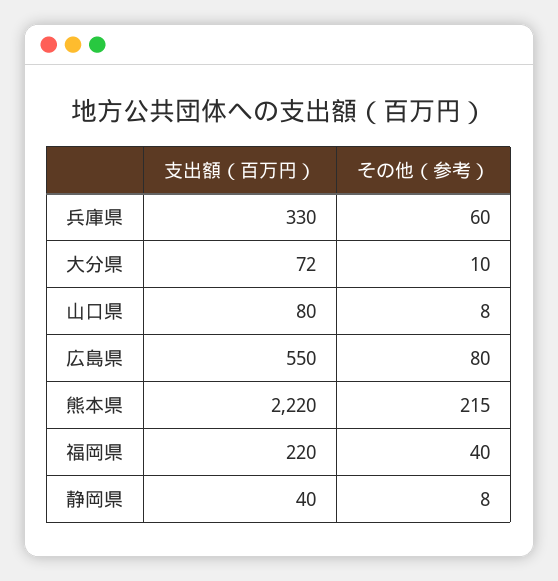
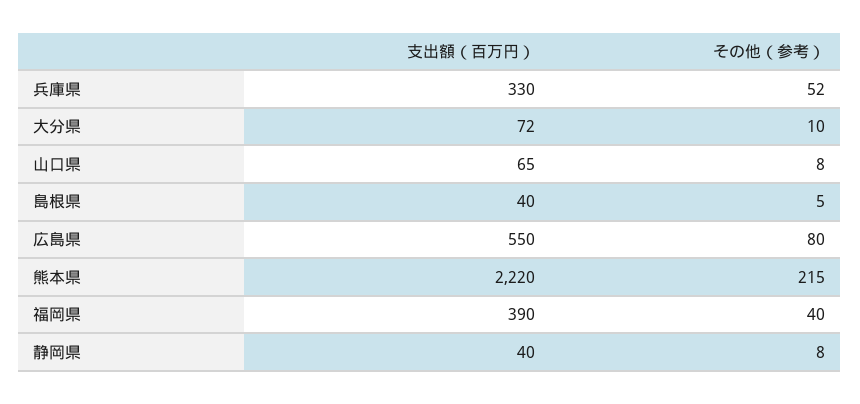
その他（参考）, 兵庫県: 60 -> 52
支出額（百万円）, 山口県: 80 -> 65
支出額（百万円）, 福岡県: 220 -> 390
支出額（百万円）, 島根県: none -> 40
その他（参考）, 島根県: none -> 5

